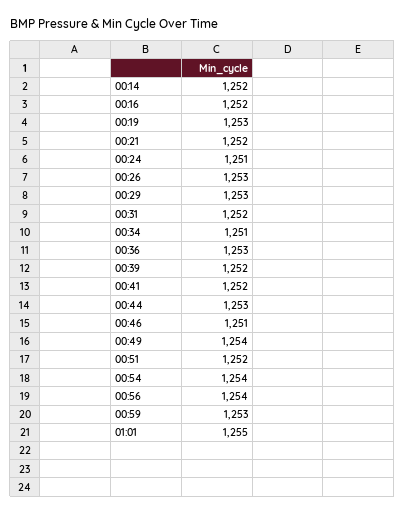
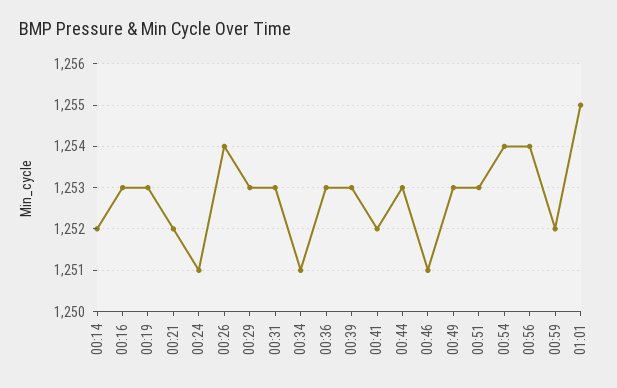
00:16: 1252 -> 1253
00:26: 1253 -> 1254
00:31: 1252 -> 1253
00:39: 1252 -> 1253
00:49: 1254 -> 1253
00:51: 1252 -> 1253
00:59: 1253 -> 1252

